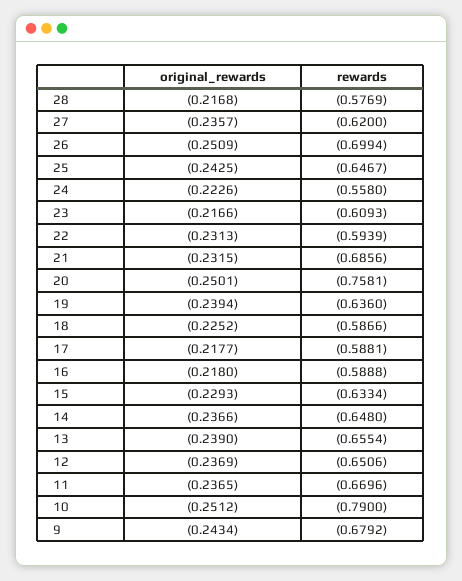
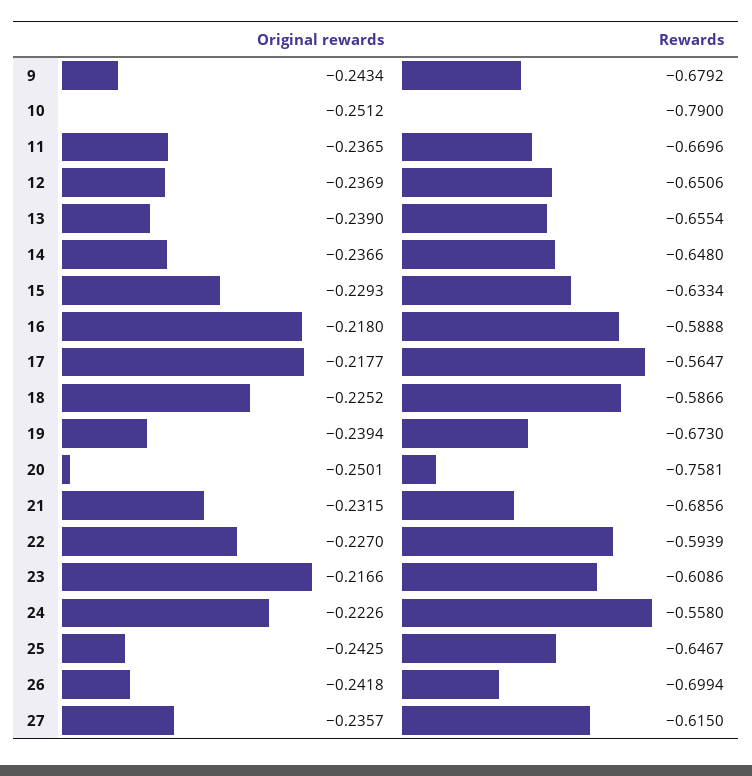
original_rewards, 28: -0.2168 -> none
rewards, 28: -0.5769 -> none
rewards, 27: -0.62 -> -0.615
original_rewards, 26: -0.2509 -> -0.2418
rewards, 23: -0.6093 -> -0.6086
original_rewards, 22: -0.2313 -> -0.227
rewards, 19: -0.636 -> -0.673
rewards, 17: -0.5881 -> -0.5647

